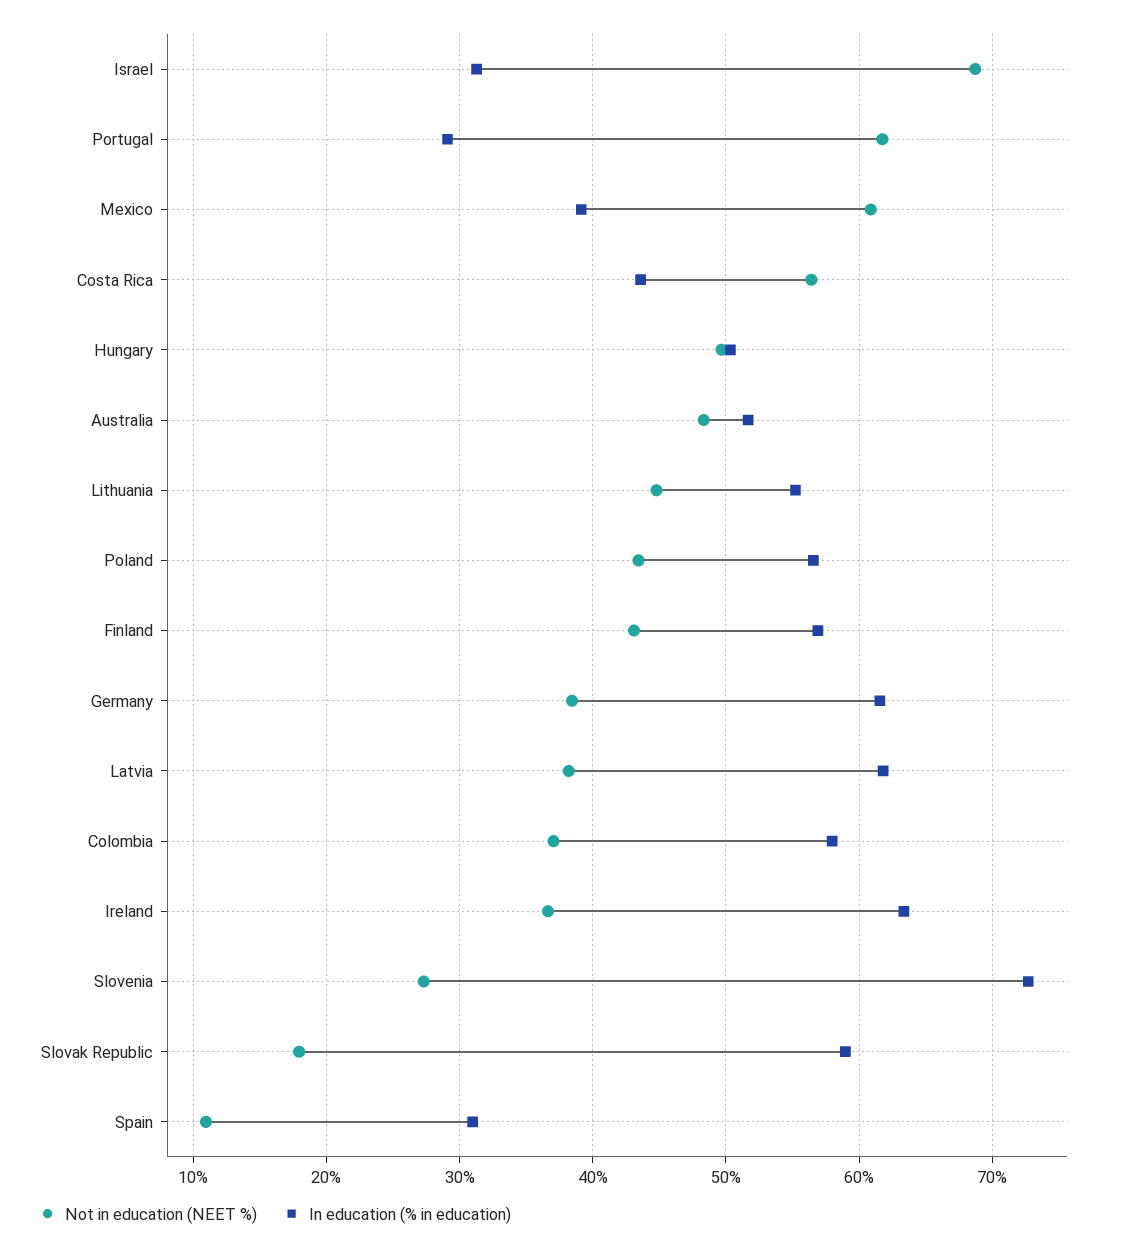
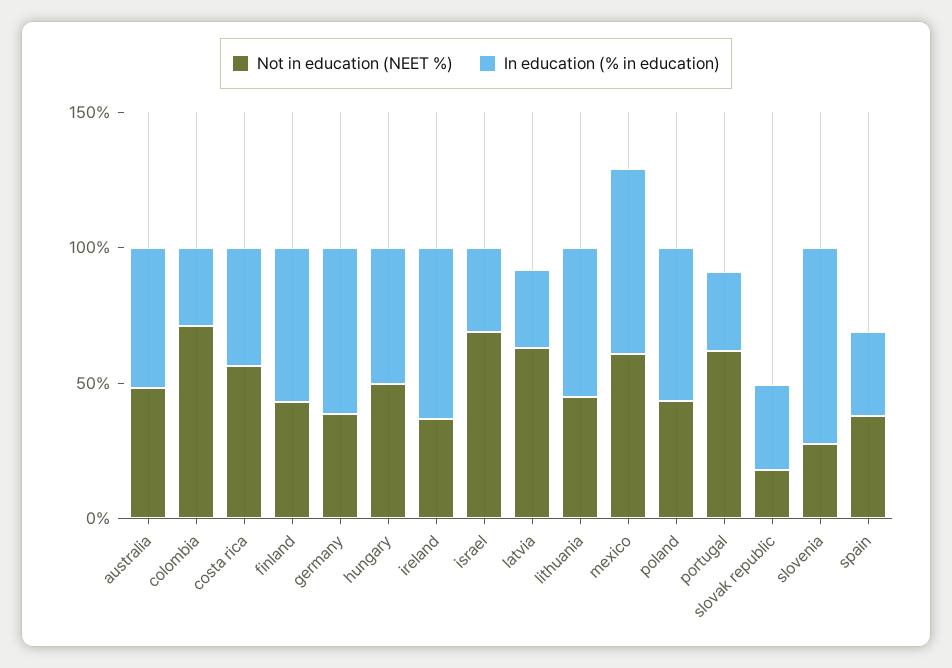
In education (% in education), Mexico: 39 -> 70
Not in education (NEET %), Latvia: 38 -> 60
In education (% in education), Latvia: 62 -> 30
Not in education (NEET %), Colombia: 37 -> 70
In education (% in education), Colombia: 58 -> 30
In education (% in education), Slovak Republic: 59 -> 30
Not in education (NEET %), Spain: 11 -> 40

